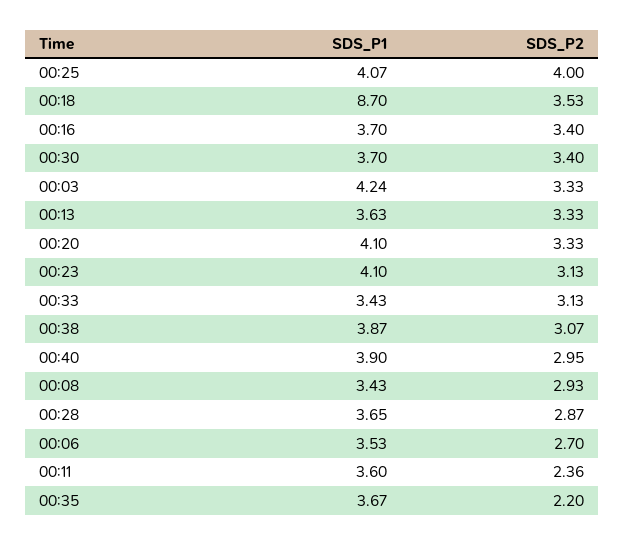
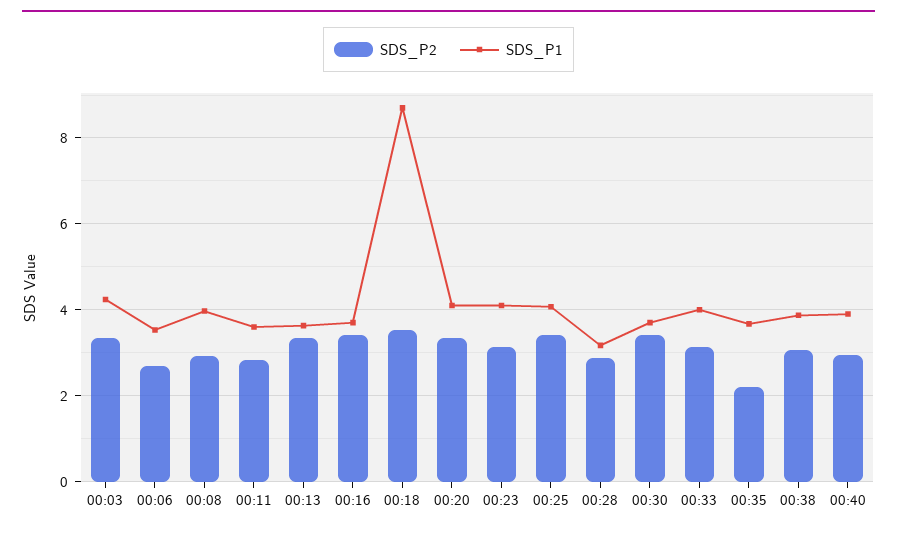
SDS_P2, 00:25: 4 -> 3.4
SDS_P1, 00:33: 3.43 -> 4
SDS_P1, 00:08: 3.43 -> 4
SDS_P1, 00:28: 3.65 -> 3.2
SDS_P2, 00:11: 2.36 -> 2.8

